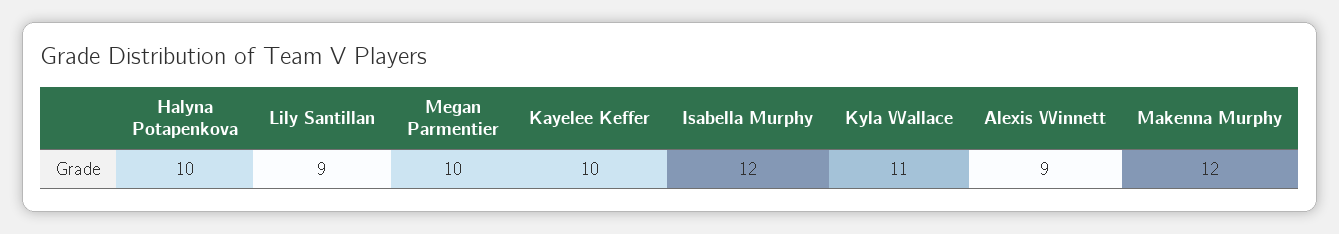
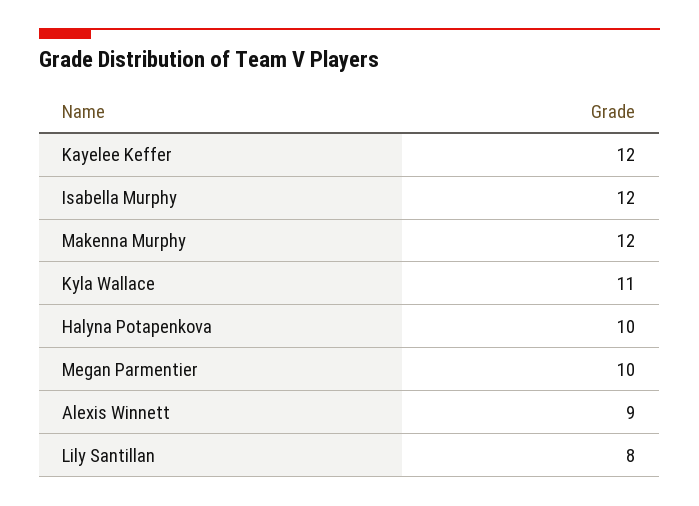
Lily Santillan: 9 -> 8
Kayelee Keffer: 10 -> 12

